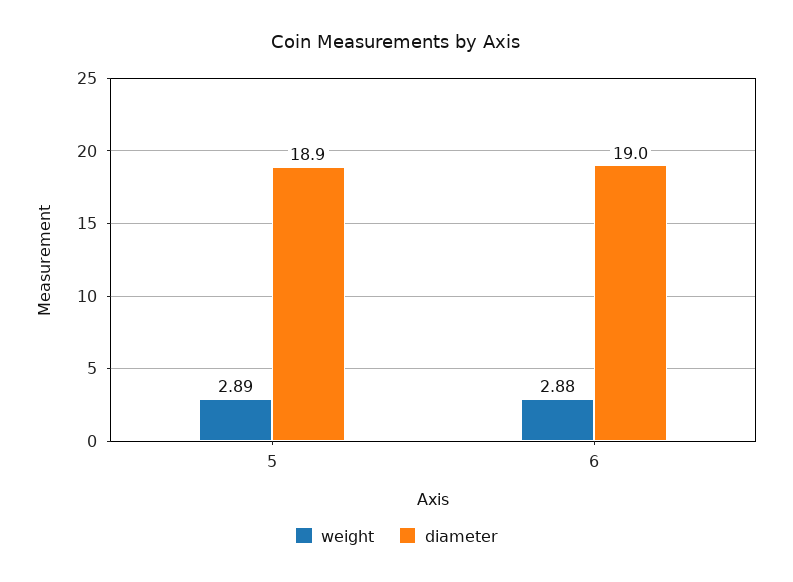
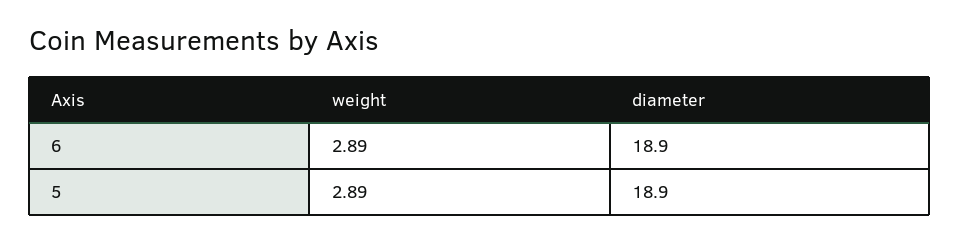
weight, 6: 2.88 -> 2.89
diameter, 6: 19 -> 18.9

